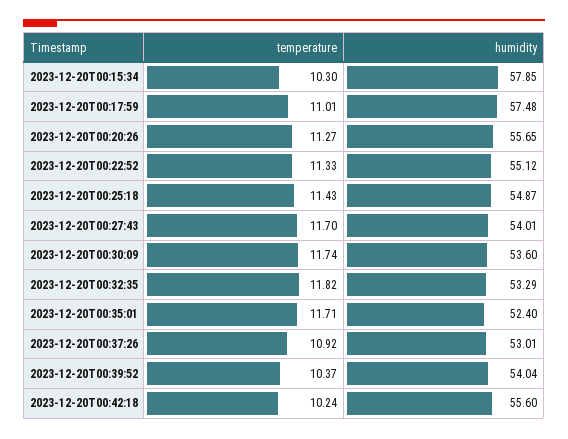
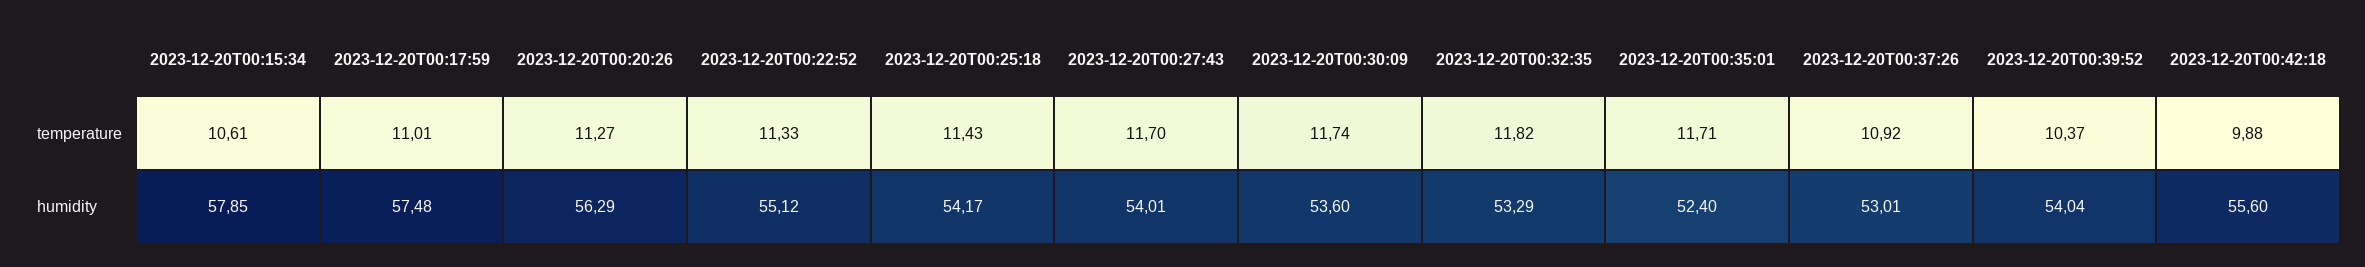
temperature, 2023-12-20T00:15:34: 10.3 -> 10.61
humidity, 2023-12-20T00:20:26: 55.65 -> 56.29
humidity, 2023-12-20T00:25:18: 54.87 -> 54.17
temperature, 2023-12-20T00:42:18: 10.24 -> 9.88

